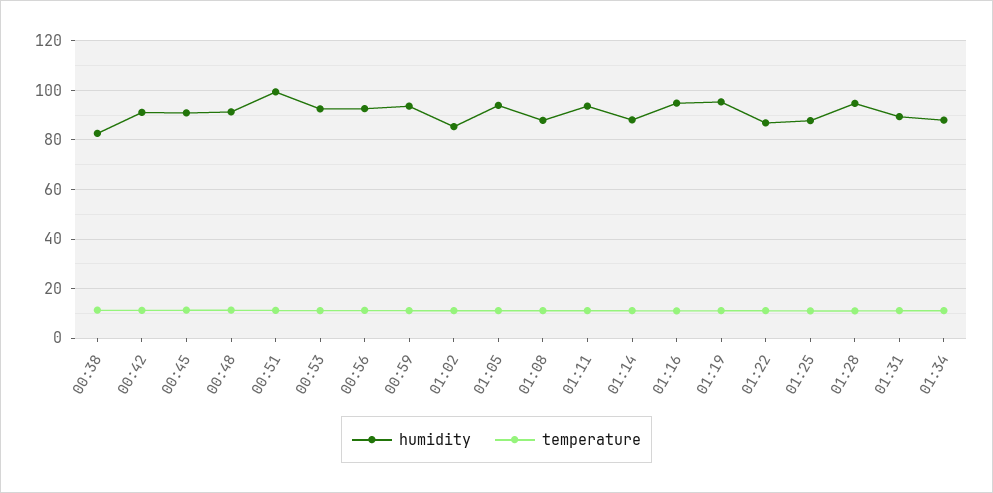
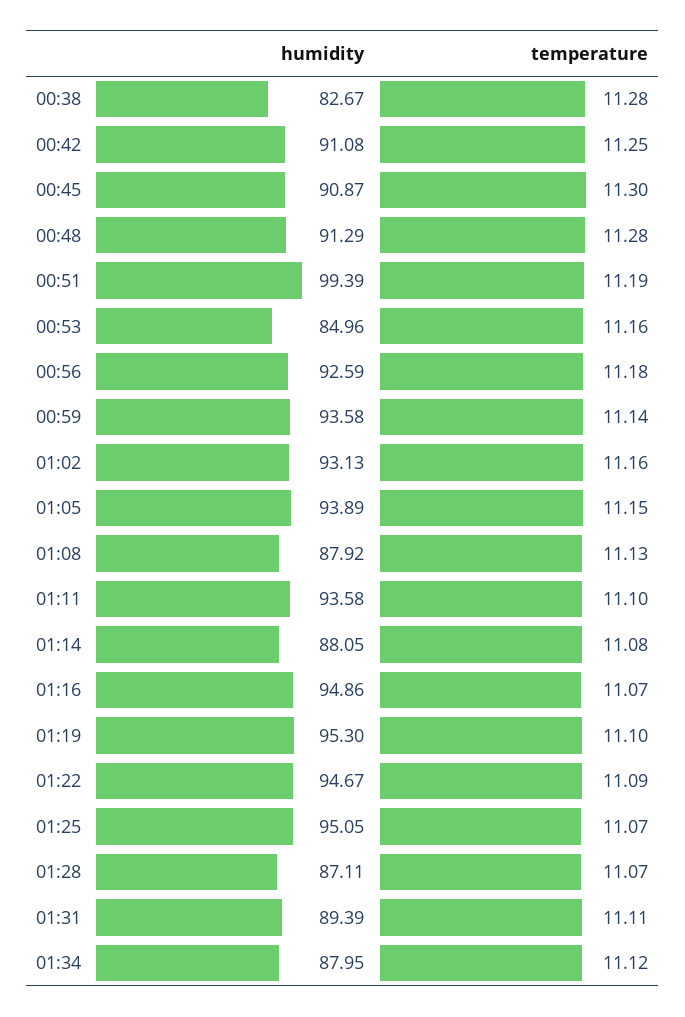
humidity, 00:53: 92.5 -> 84.96
humidity, 01:02: 85 -> 93.13
humidity, 01:22: 87.5 -> 94.67
humidity, 01:25: 87.5 -> 95.05
humidity, 01:28: 95 -> 87.11

